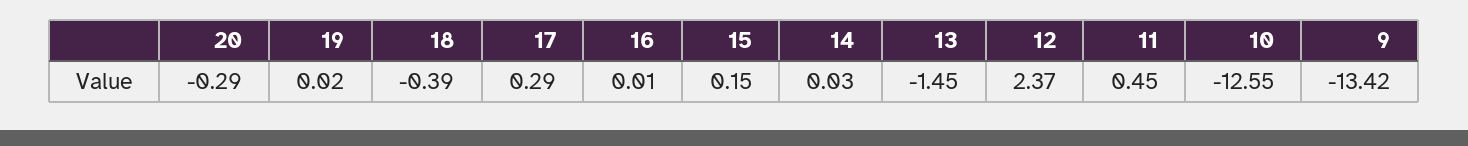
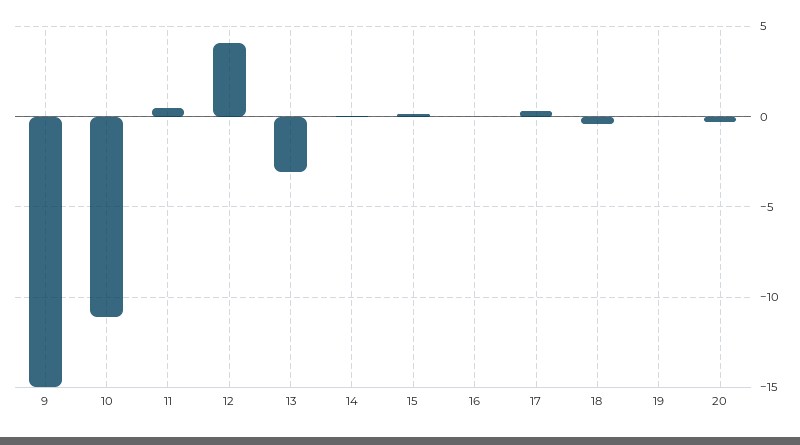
13: -1.45 -> -3
12: 2.37 -> 4
10: -12.55 -> -11
9: -13.42 -> -15

